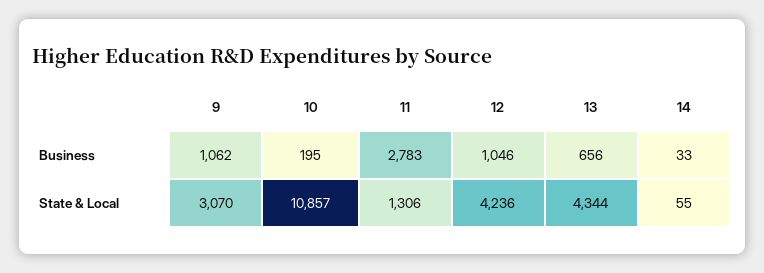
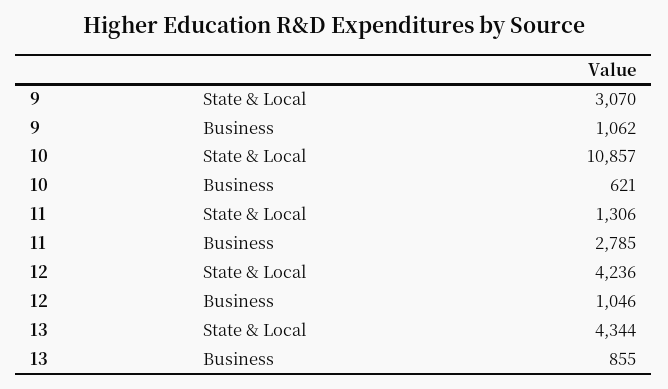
10, Business: 195 -> 621
11, Business: 2783 -> 2785
13, Business: 656 -> 855
14, Business: 33 -> none
14, State & Local: 55 -> none

